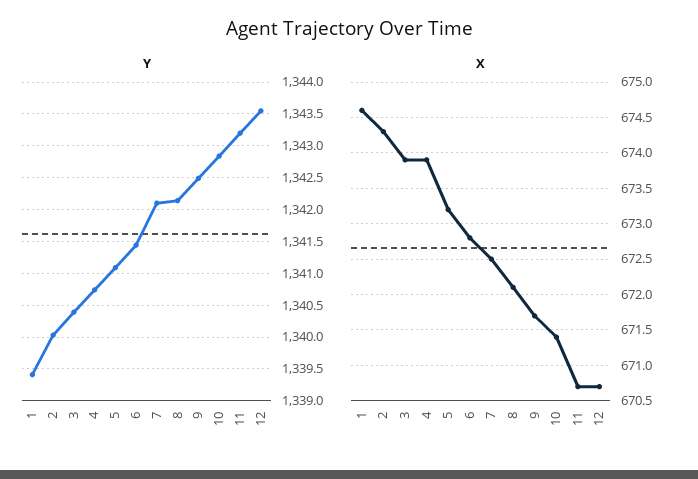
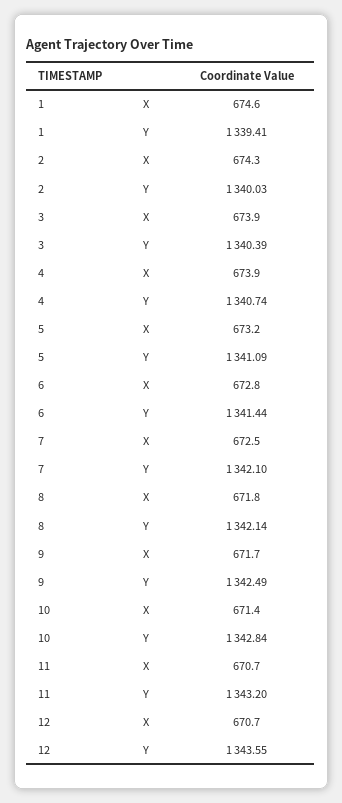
X, 8: 672.1 -> 671.8

